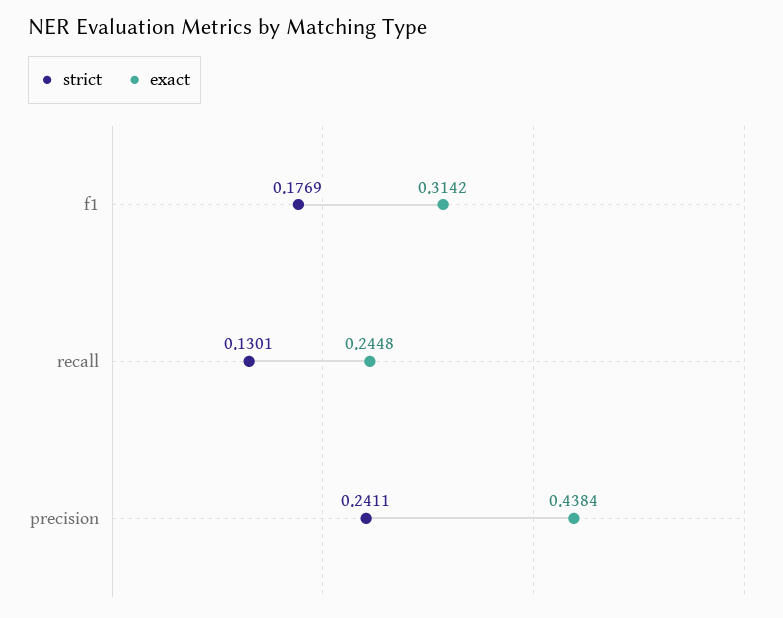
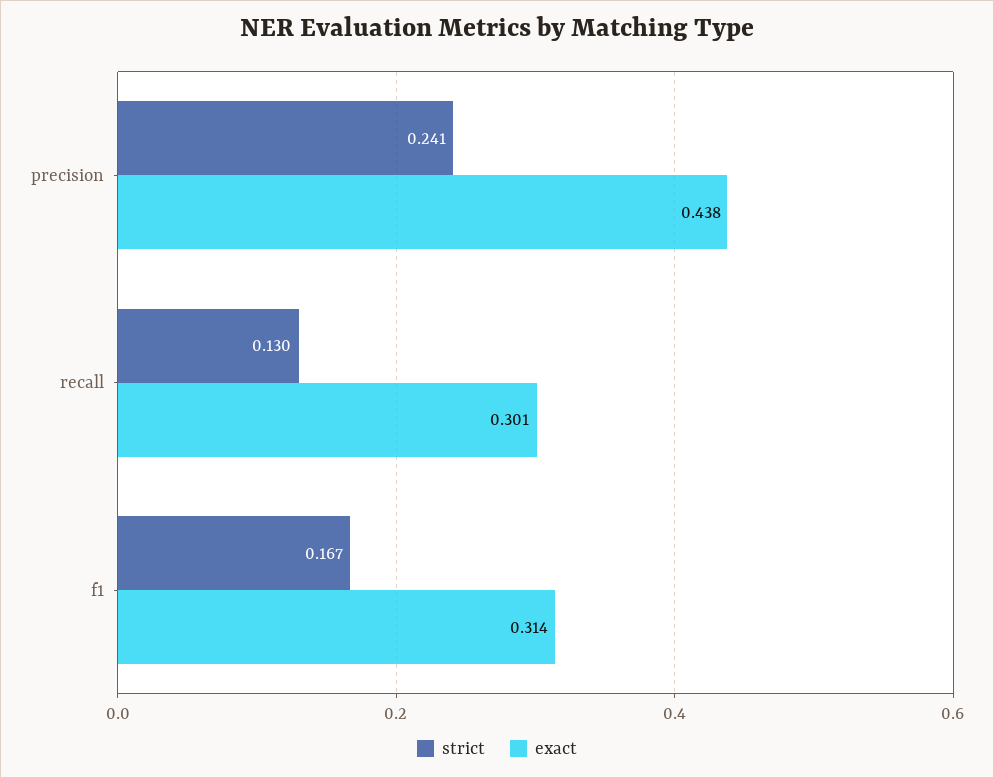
strict, f1: 0.1769 -> 0.167
exact, recall: 0.2448 -> 0.301

